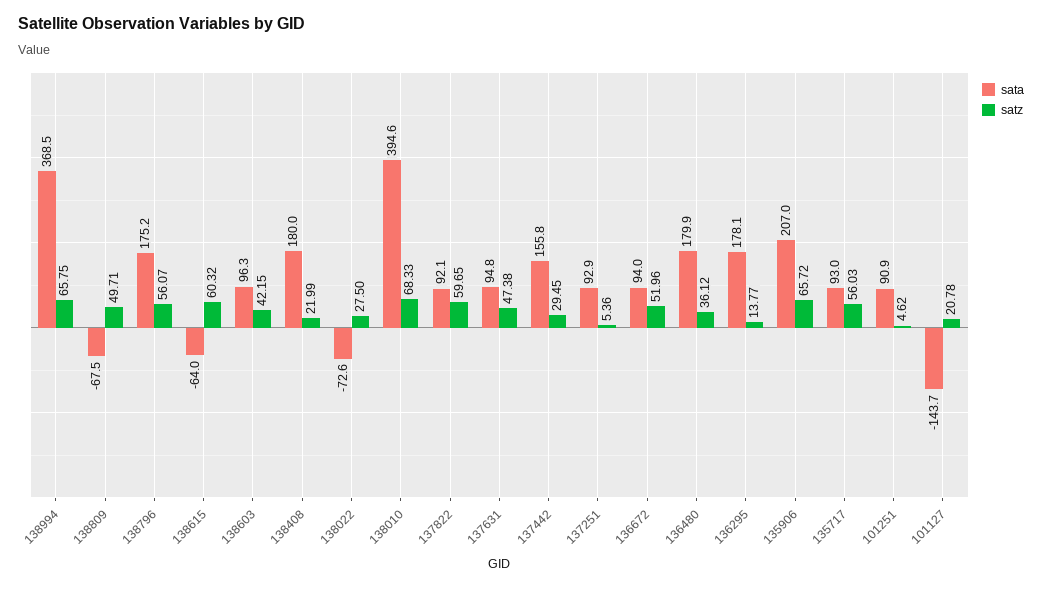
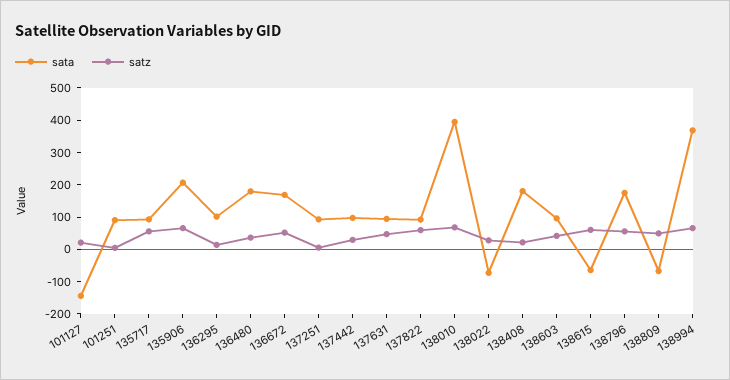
sata, 137442: 155.8 -> 100
sata, 136672: 94 -> 175
sata, 136295: 178.1 -> 100

